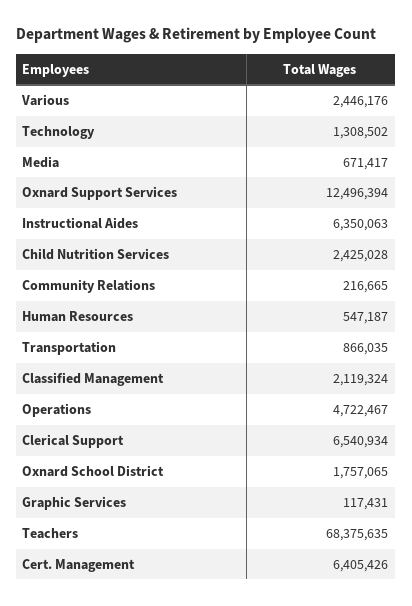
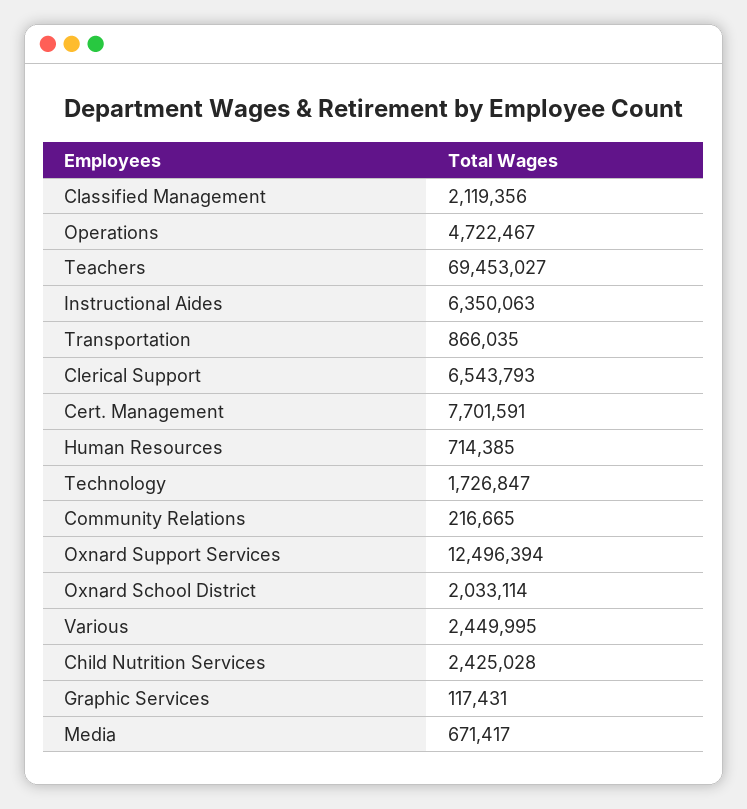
Various: 2446176 -> 2449995
Technology: 1308502 -> 1726847
Human Resources: 547187 -> 714385
Classified Management: 2119324 -> 2119356
Clerical Support: 6540934 -> 6543793
Oxnard School District: 1757065 -> 2033114
Teachers: 68375635 -> 69453027
Cert. Management: 6405426 -> 7701591

